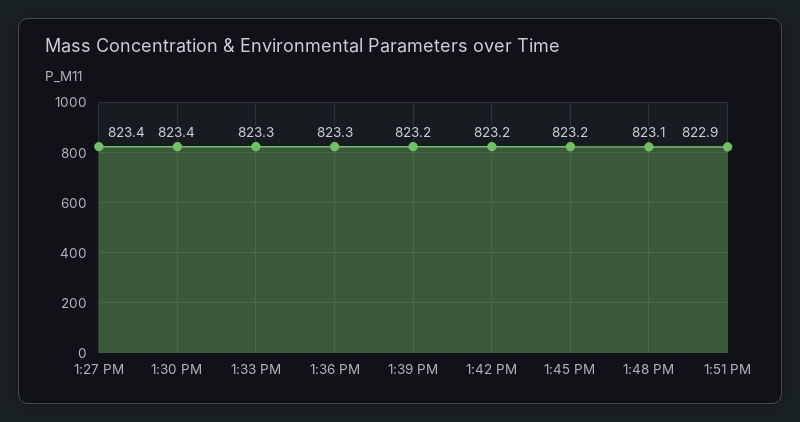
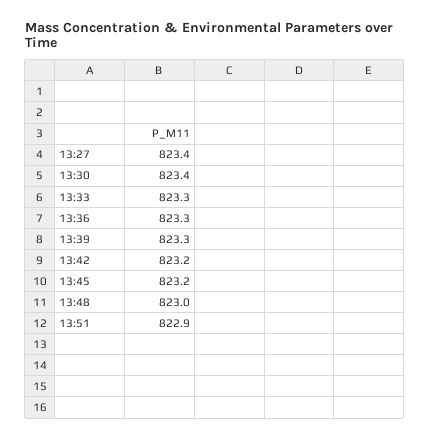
1:39 PM: 823.2 -> 823.3
1:48 PM: 823.1 -> 823

